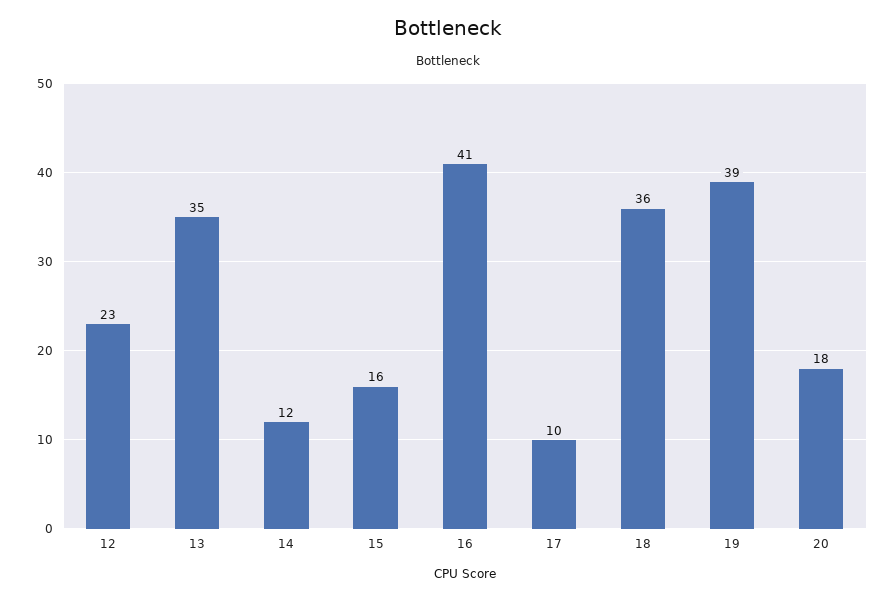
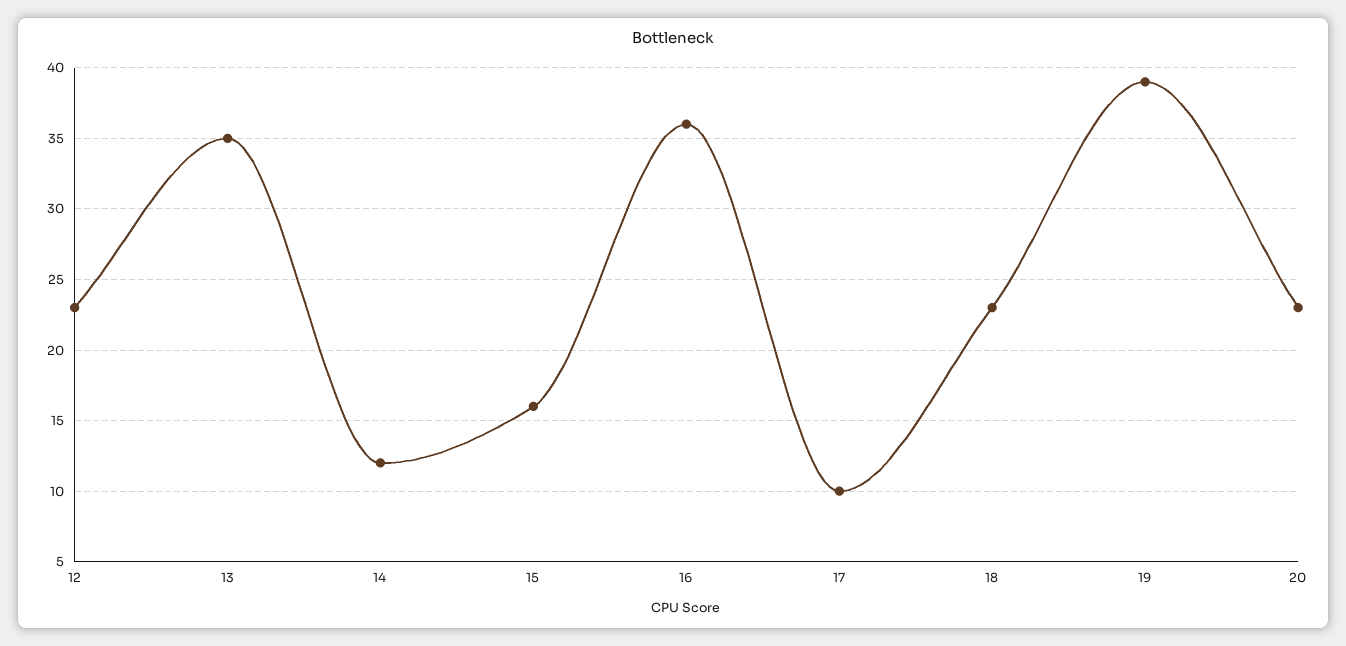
16: 41 -> 36
18: 36 -> 23
20: 18 -> 23

